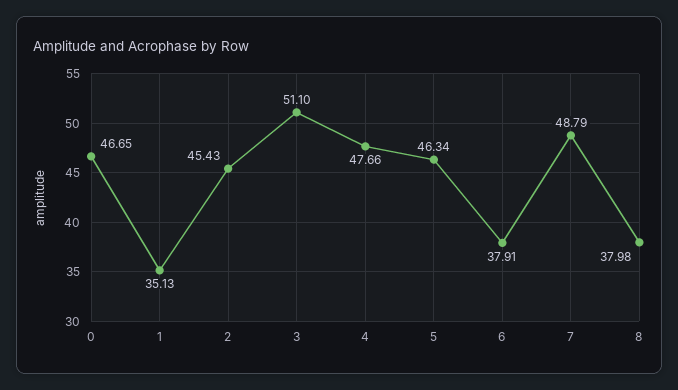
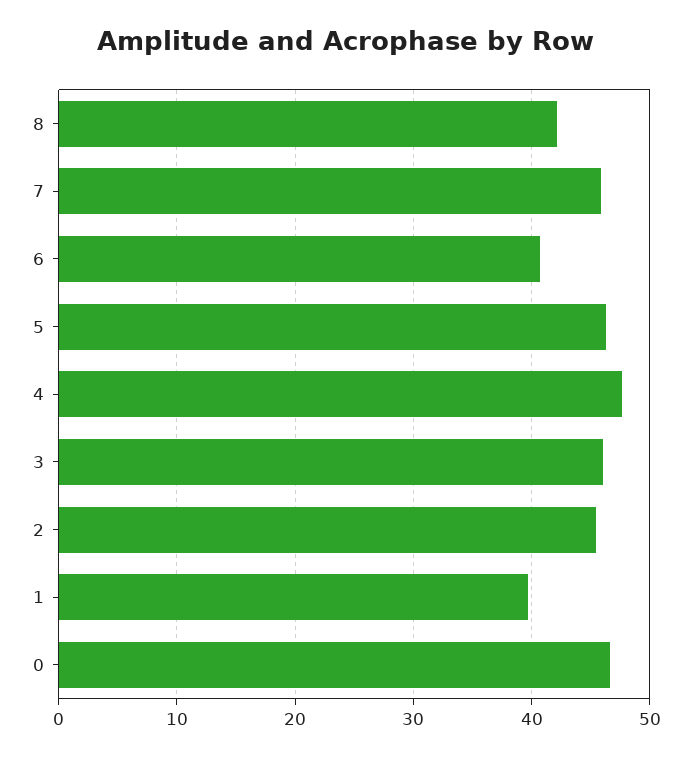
1: 35.13 -> 40
3: 51.1 -> 46
6: 37.91 -> 41
7: 48.79 -> 46
8: 37.98 -> 42

